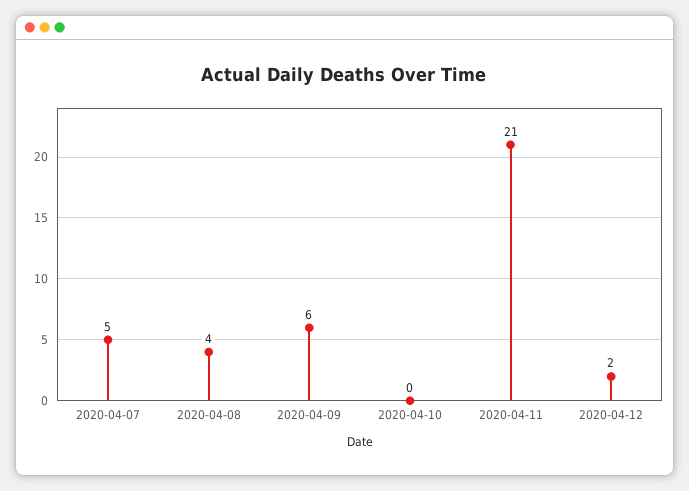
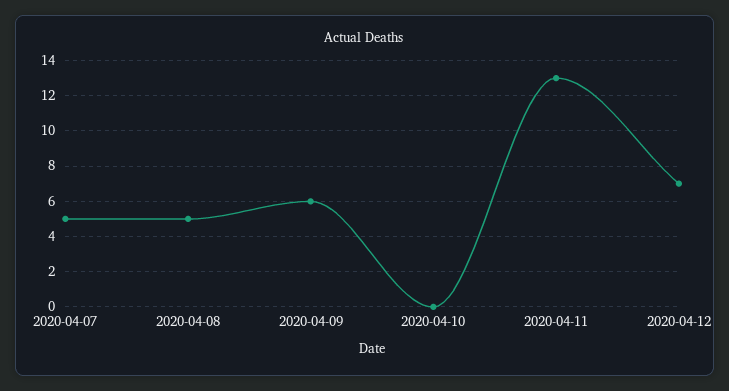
2020-04-08: 4 -> 5
2020-04-11: 21 -> 13
2020-04-12: 2 -> 7

